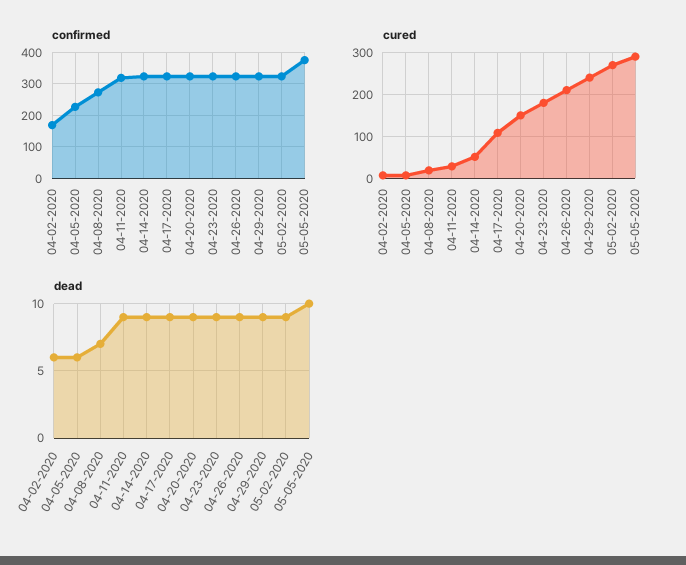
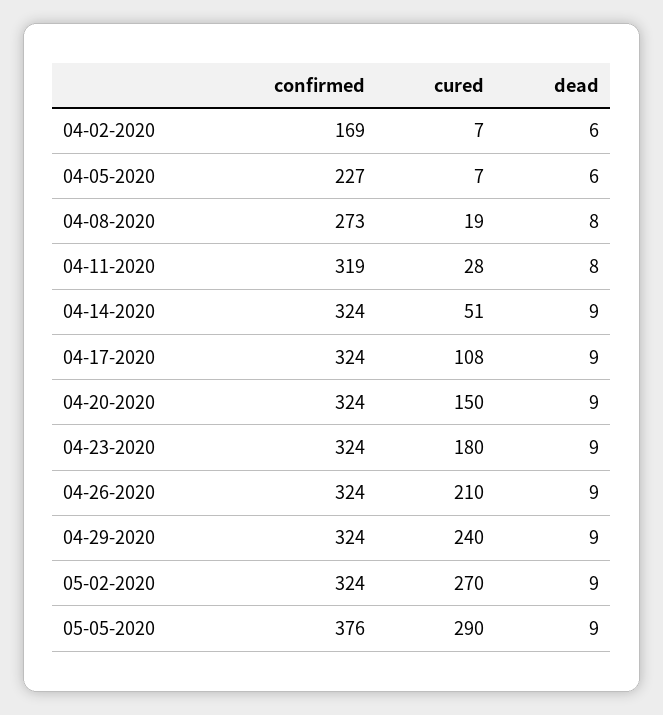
dead, 04-08-2020: 7 -> 8
dead, 04-11-2020: 9 -> 8
dead, 05-05-2020: 10 -> 9

